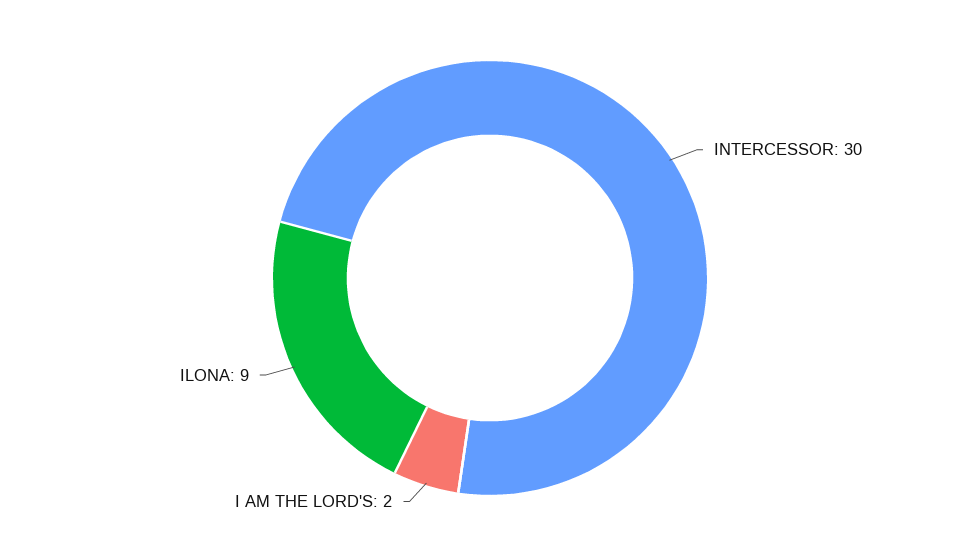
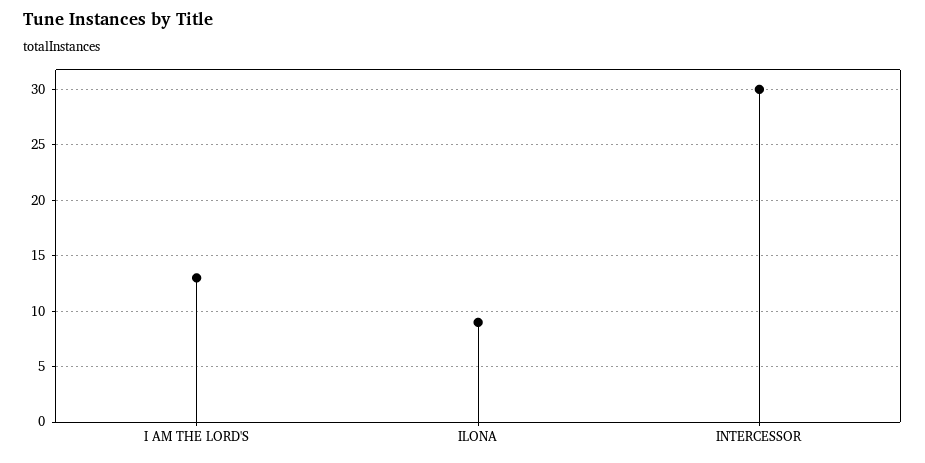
I AM THE LORD'S: 2 -> 13

